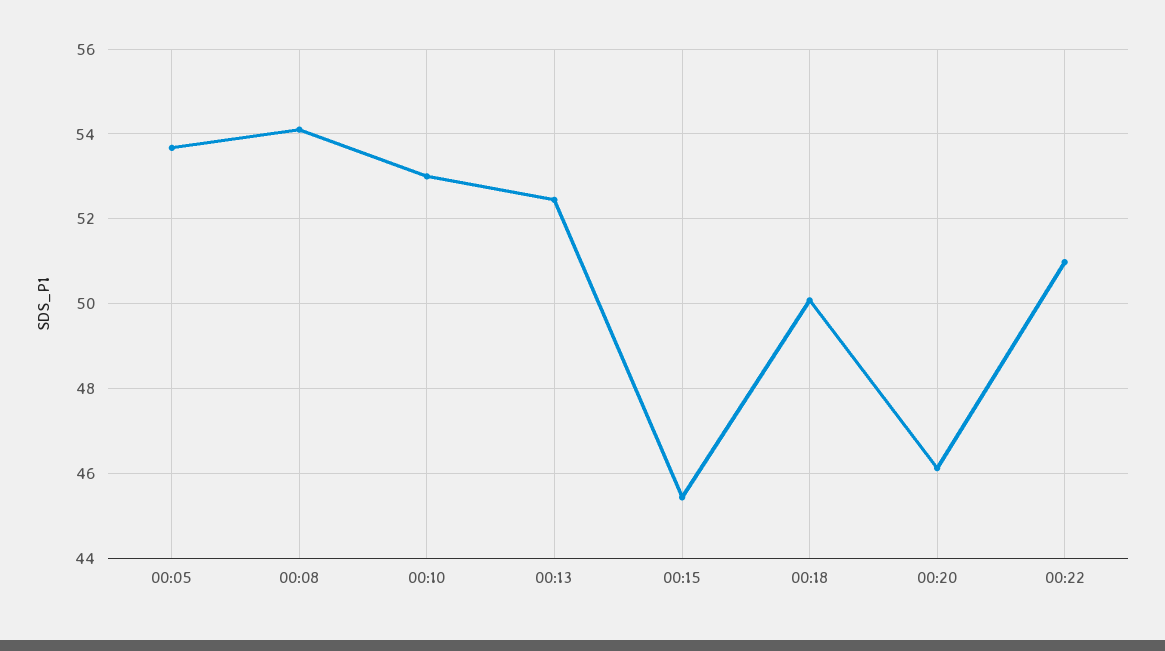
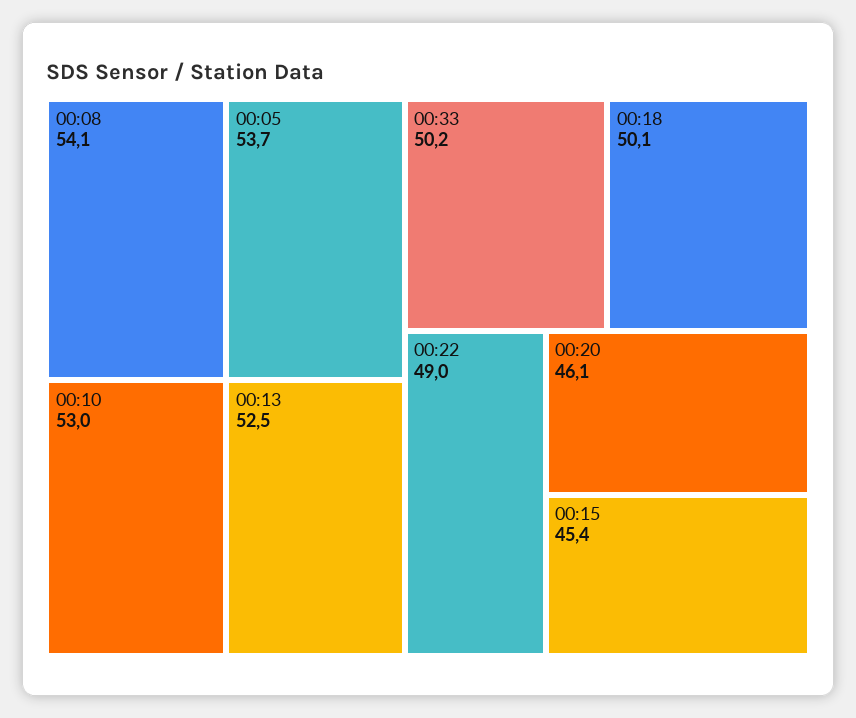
00:22: 51 -> 49
00:33: none -> 50.2

